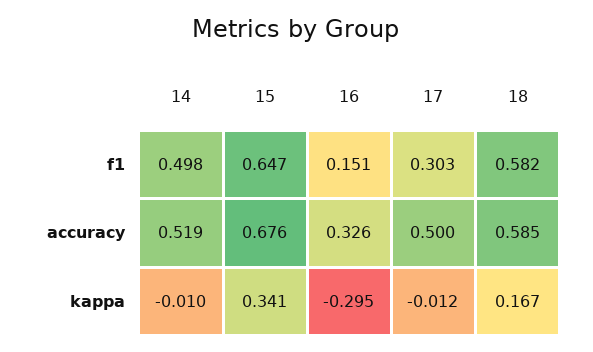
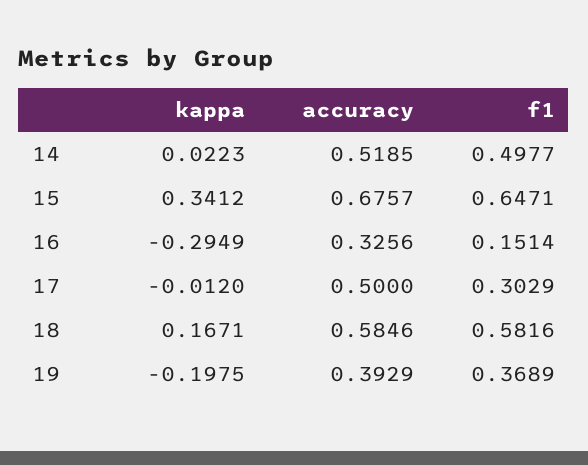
14, kappa: -0.01 -> 0.0223
19, kappa: none -> -0.1975
19, accuracy: none -> 0.3929
19, f1: none -> 0.3689

